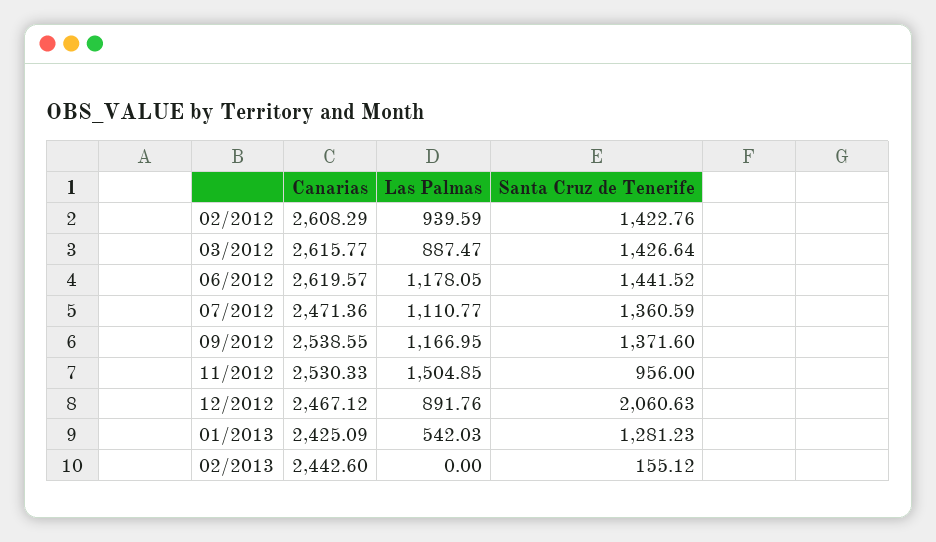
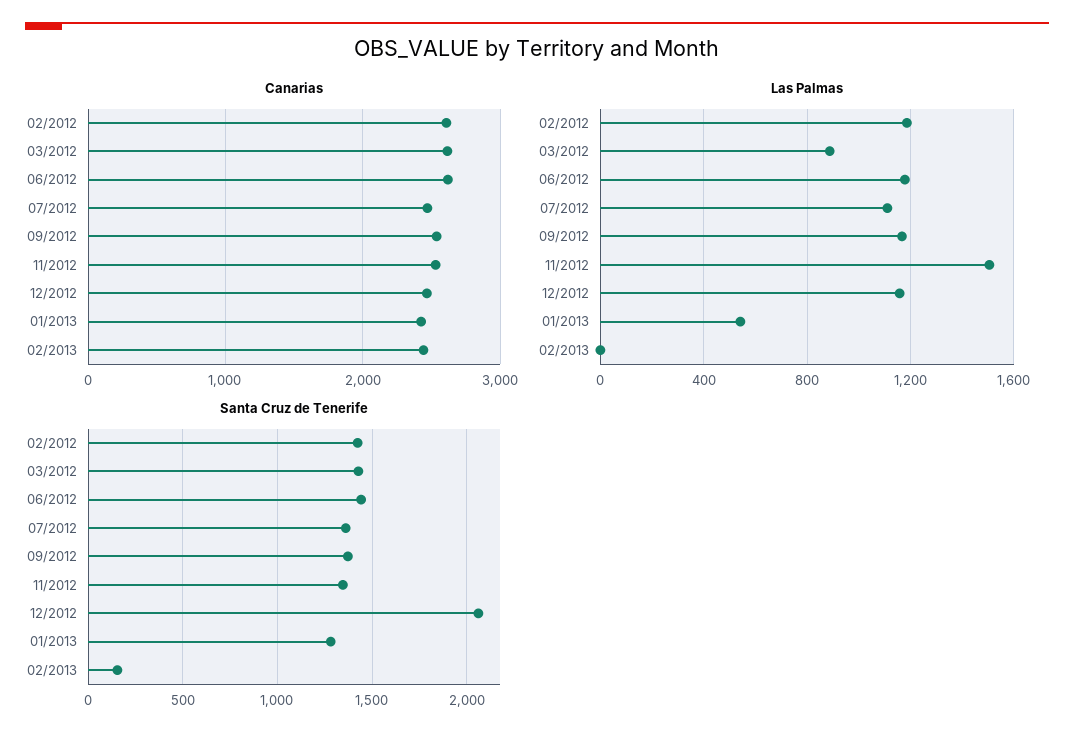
Las Palmas, 02/2012: 939.59 -> 1200
Santa Cruz de Tenerife, 11/2012: 956 -> 1350
Las Palmas, 12/2012: 891.76 -> 1150

